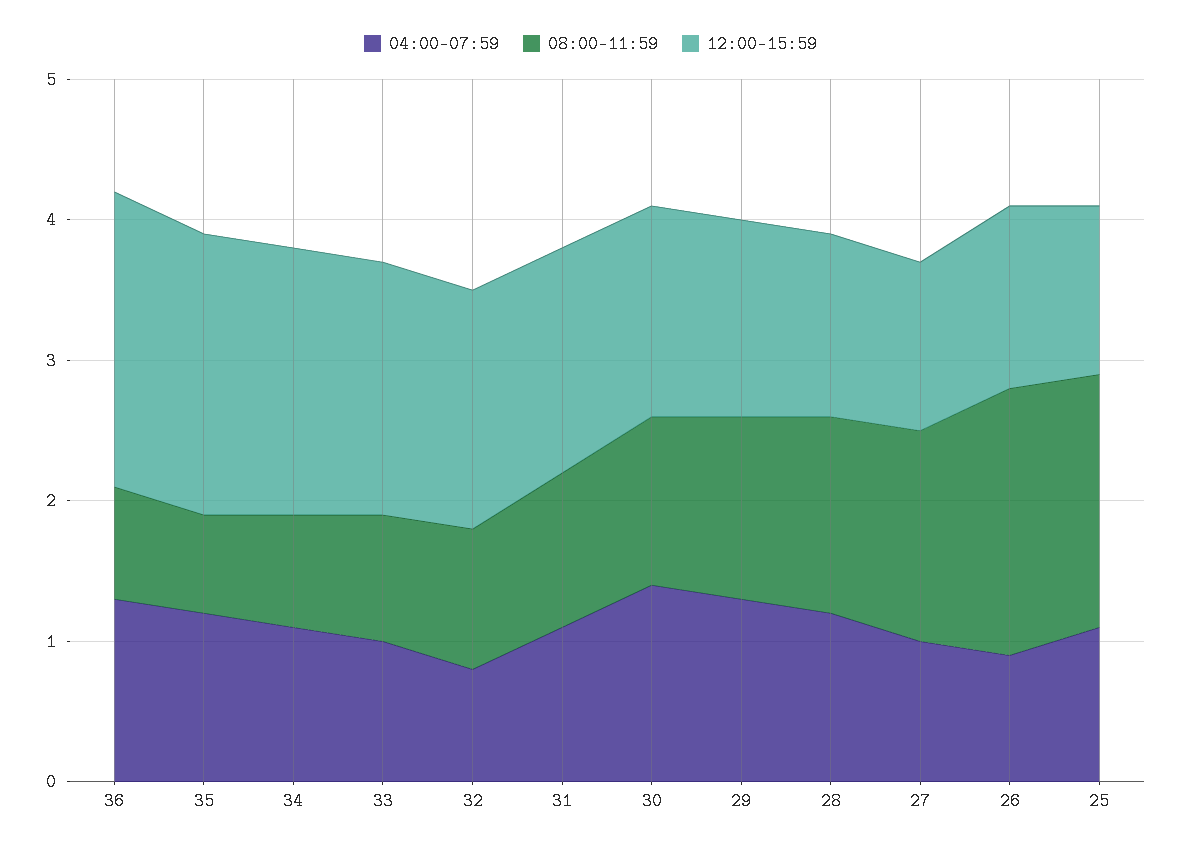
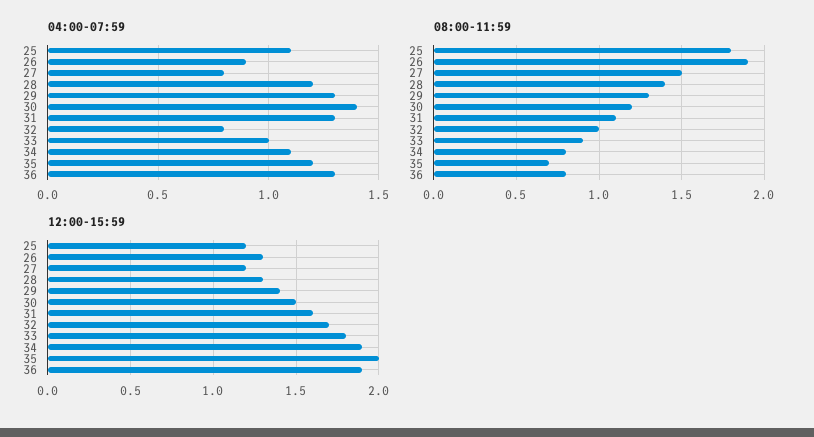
12:00-15:59, 36: 2.1 -> 1.9
04:00-07:59, 31: 1.1 -> 1.3
04:00-07:59, 27: 1 -> 0.8

